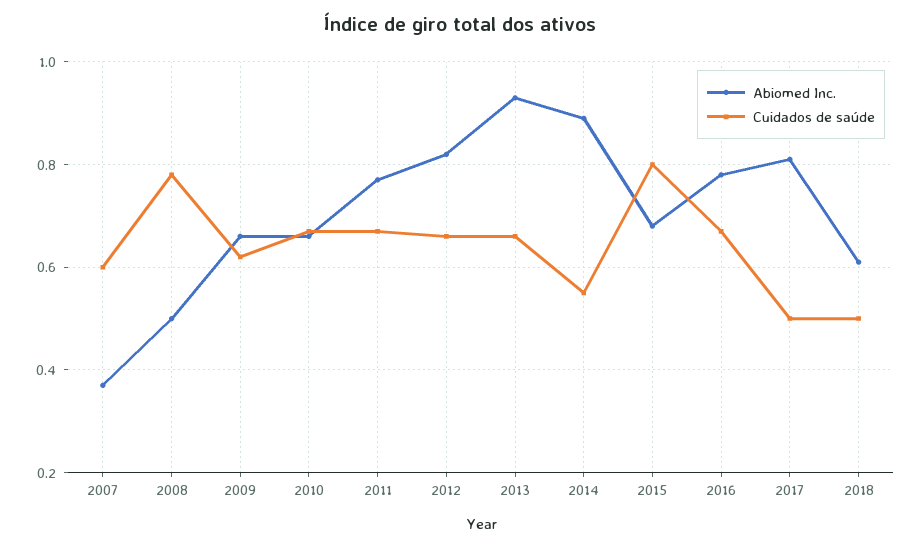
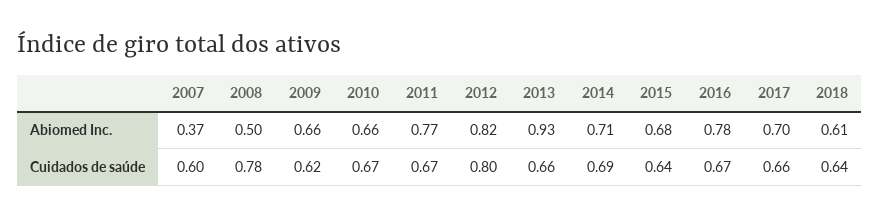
Cuidados de saúde, 2012: 0.65 -> 0.8
Abiomed Inc., 2014: 0.9 -> 0.71
Cuidados de saúde, 2014: 0.55 -> 0.69
Cuidados de saúde, 2015: 0.8 -> 0.64
Abiomed Inc., 2017: 0.8 -> 0.7
Cuidados de saúde, 2017: 0.5 -> 0.66
Cuidados de saúde, 2018: 0.5 -> 0.64

